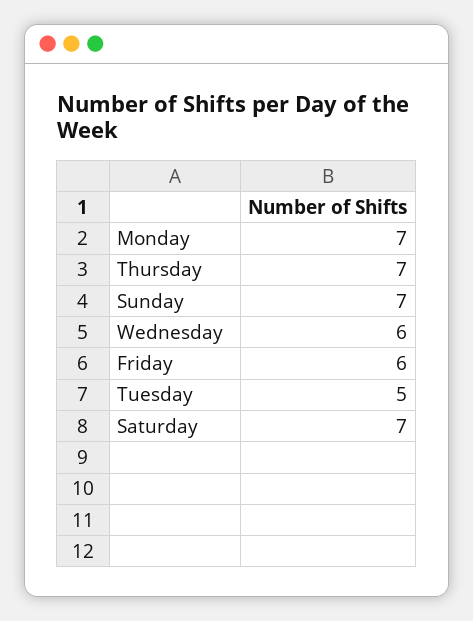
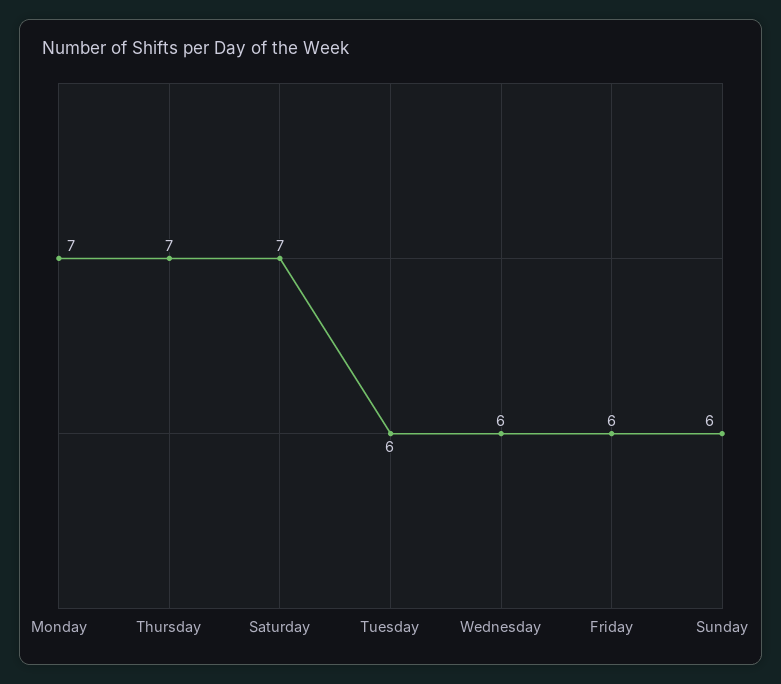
Sunday: 7 -> 6
Tuesday: 5 -> 6

